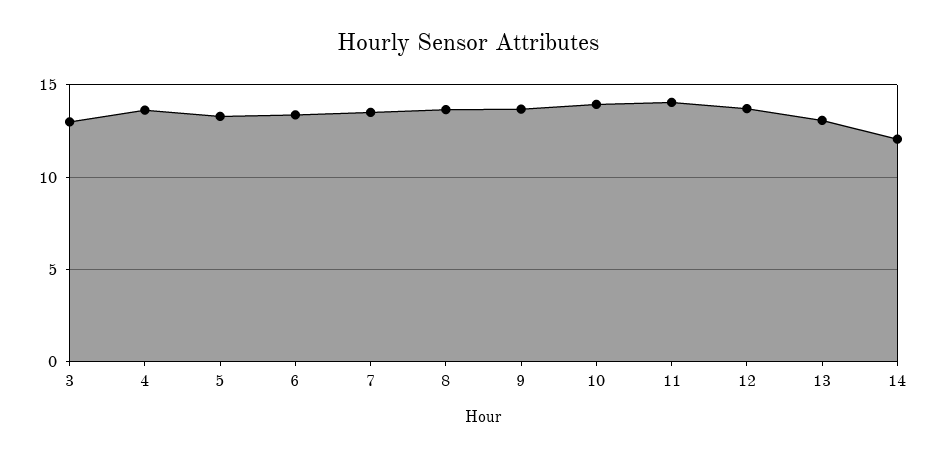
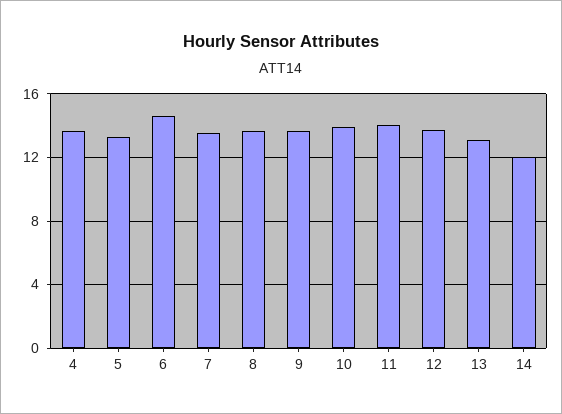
3: 13 -> none
6: 13.5 -> 14.5

